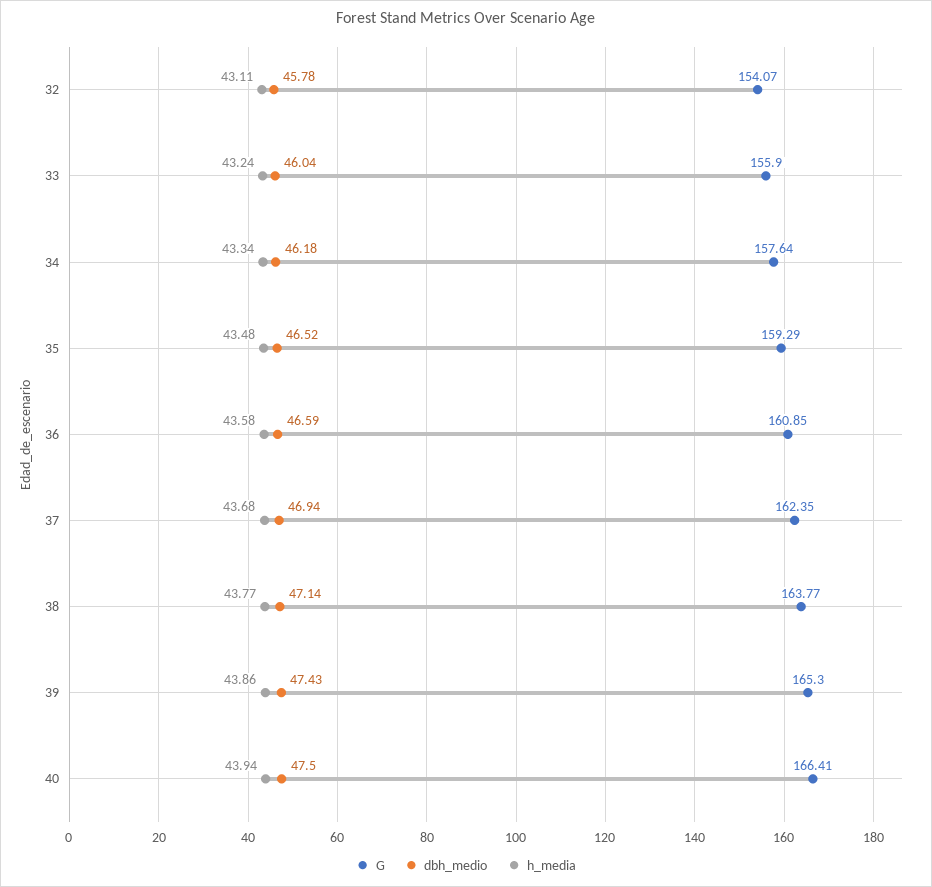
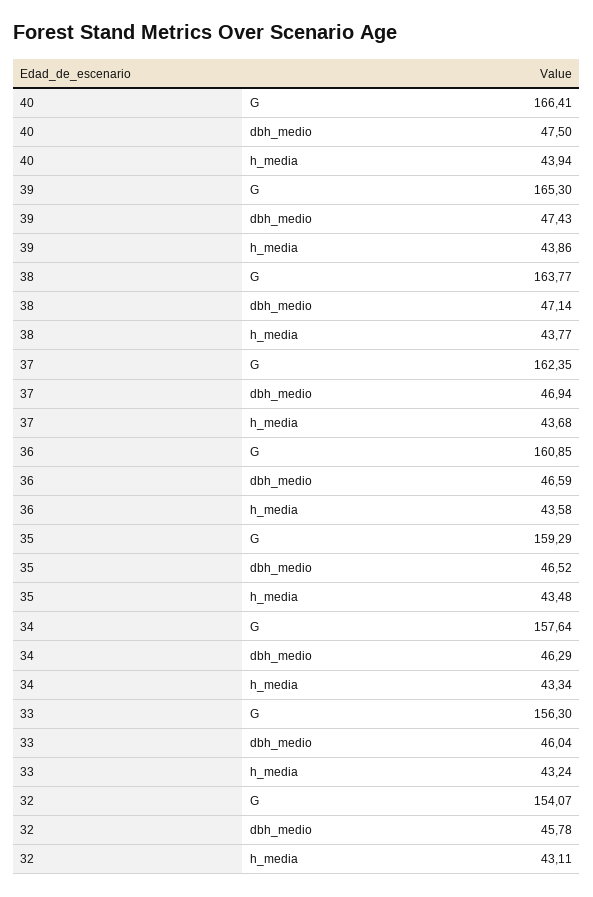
G, 33: 155.9 -> 156.3
dbh_medio, 34: 46.18 -> 46.29

